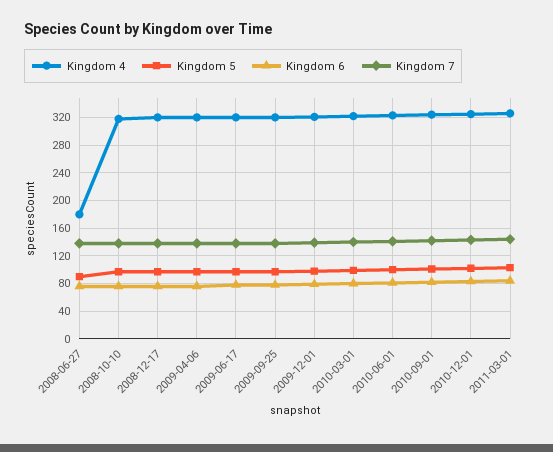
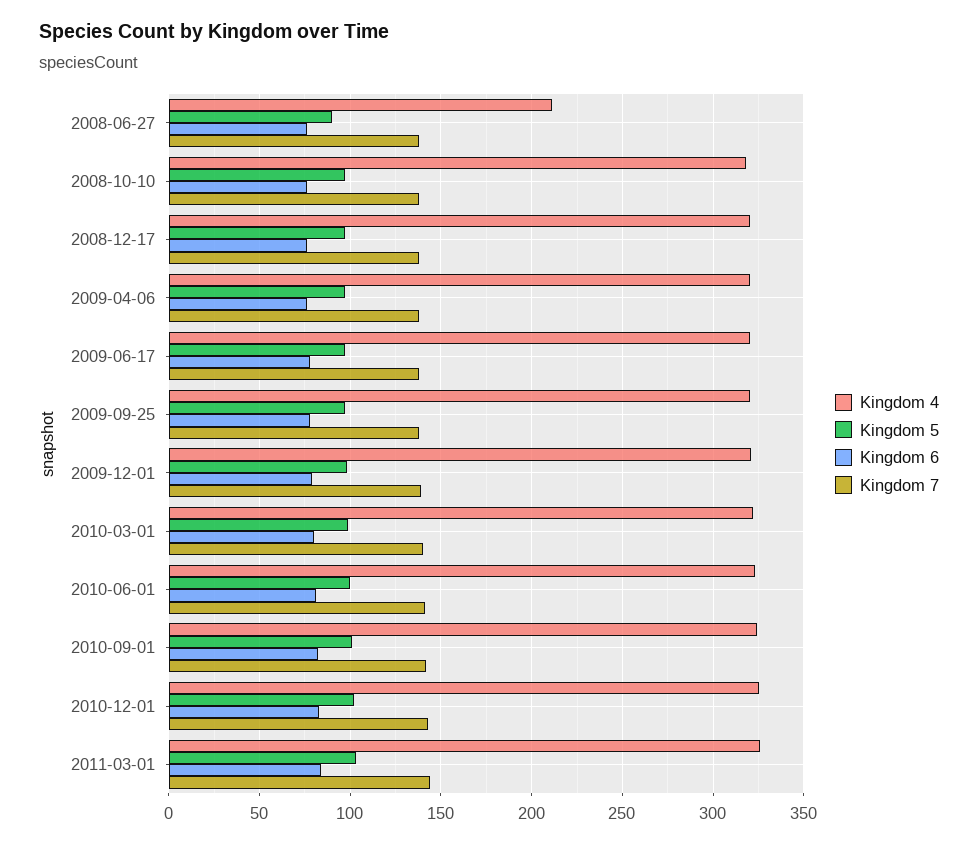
Kingdom 4, 2008-06-27: 180 -> 210

